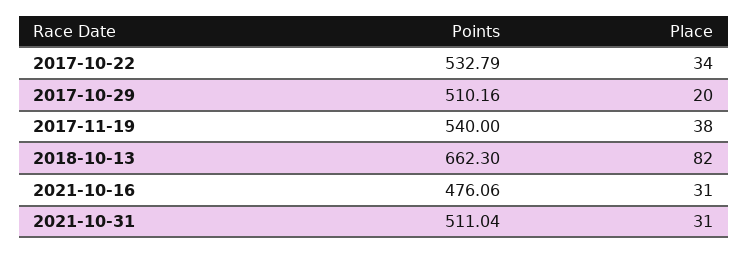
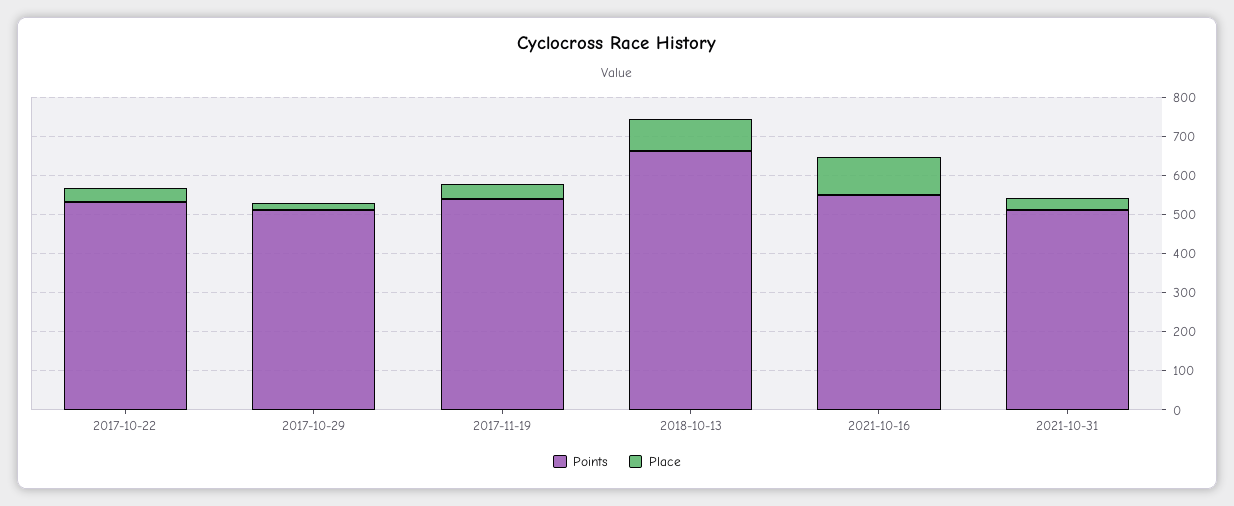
Points, 2021-10-16: 476.06 -> 550
Place, 2021-10-16: 31 -> 100

